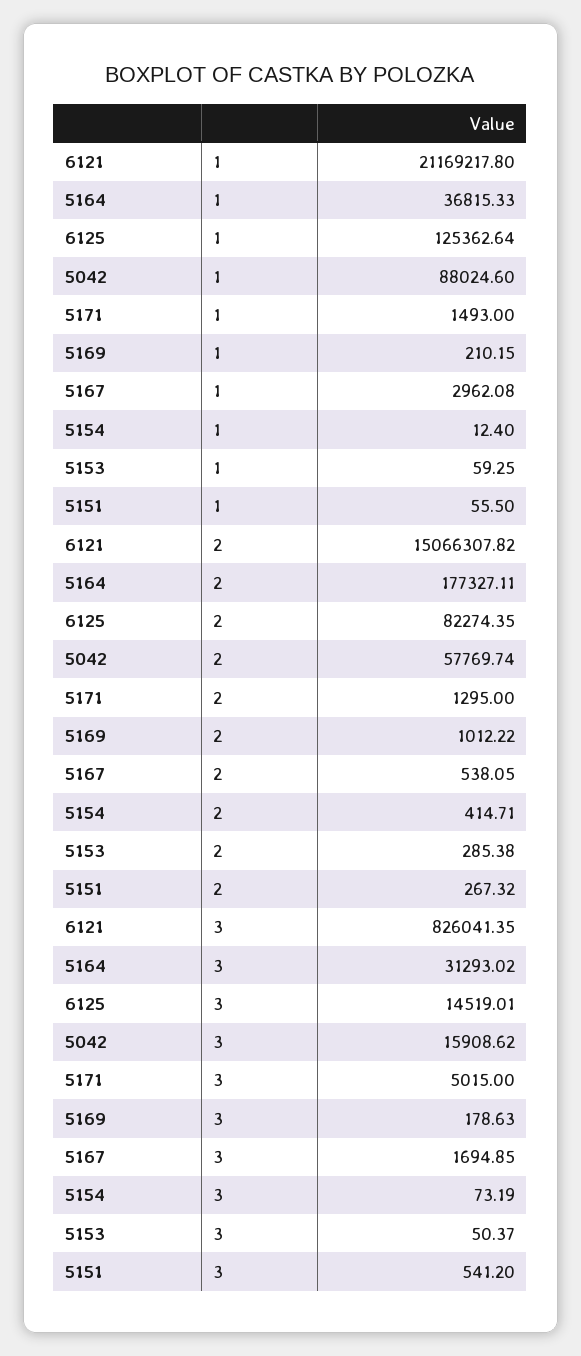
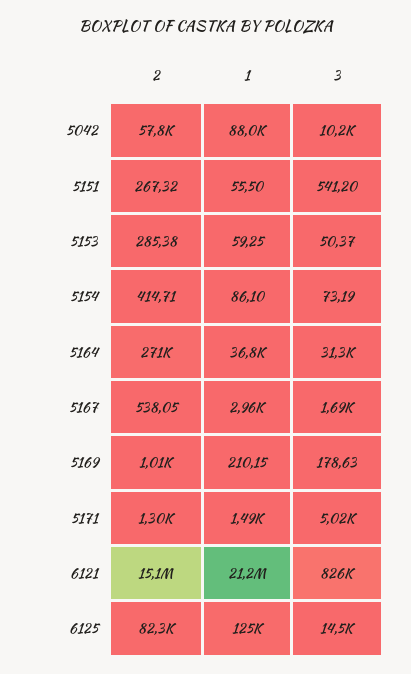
5154, 1: 12.4 -> 86.1
5164, 2: 177327.11 -> 271000
5042, 3: 15908.62 -> 10200

